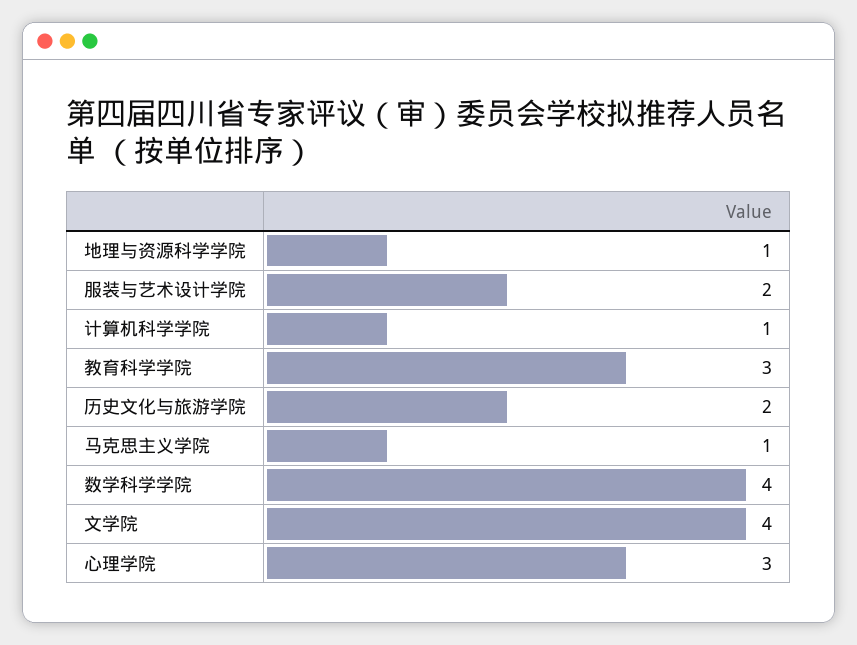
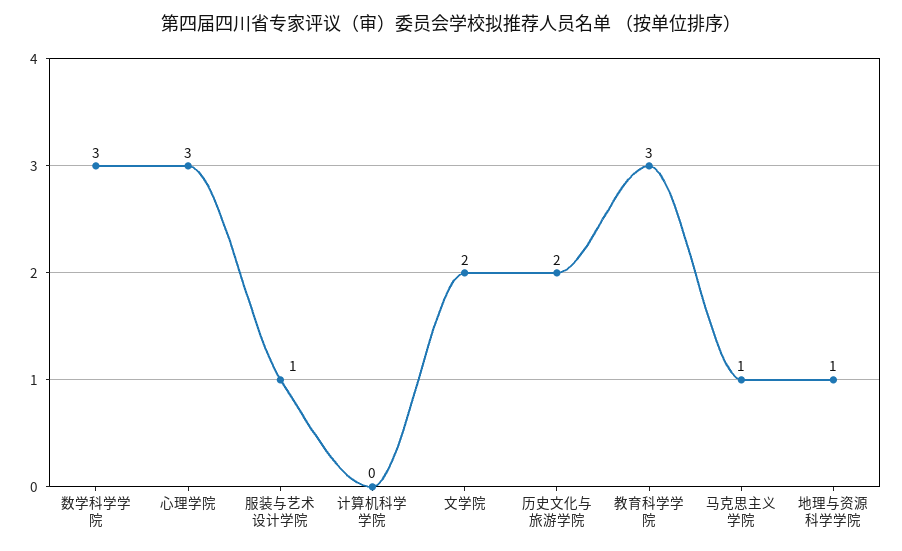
服装与艺术设计学院: 2 -> 1
计算机科学学院: 1 -> 0
数学科学学院: 4 -> 3
文学院: 4 -> 2

